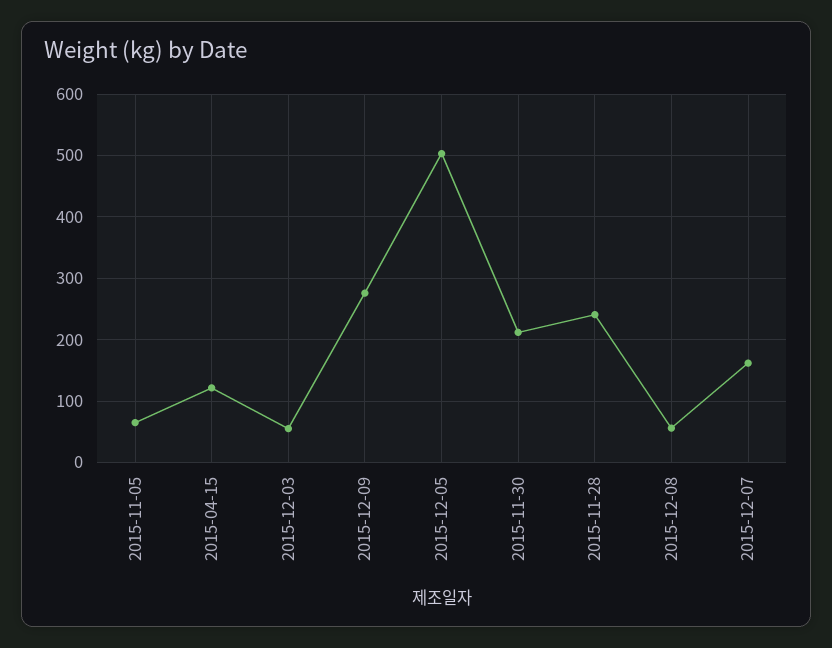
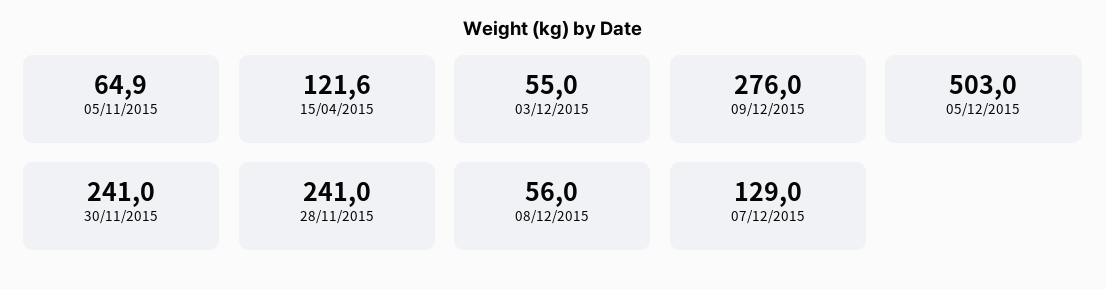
2015-11-30: 210 -> 241
2015-12-07: 160 -> 129

